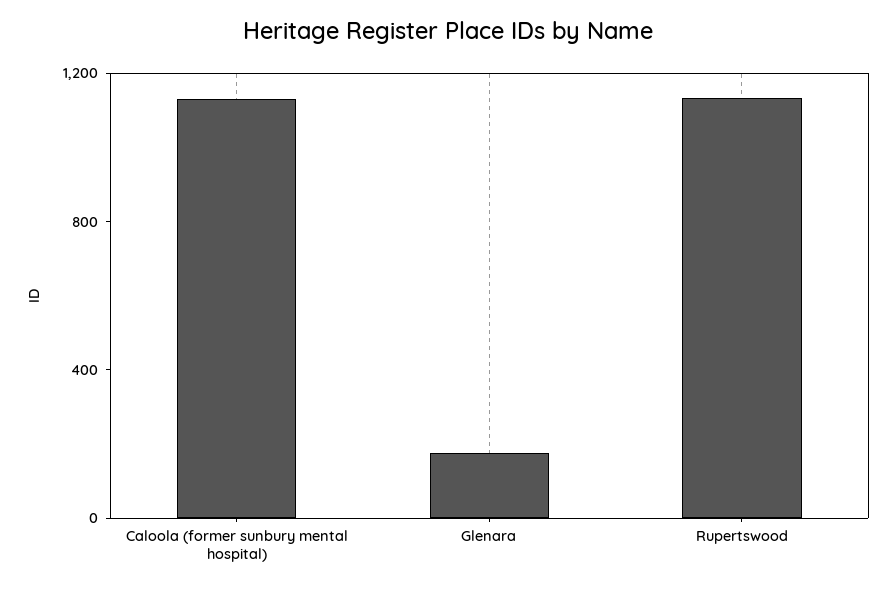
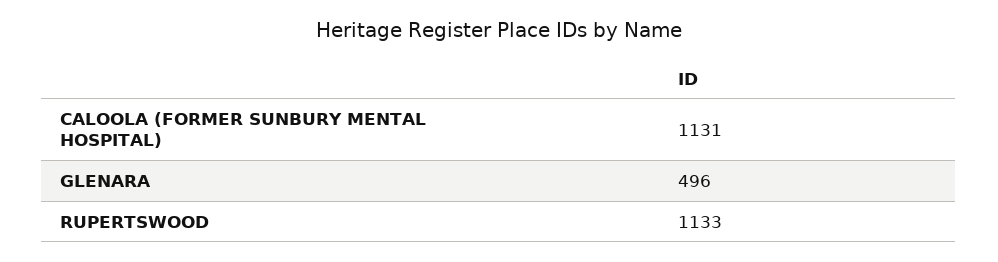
Glenara: 200 -> 496

